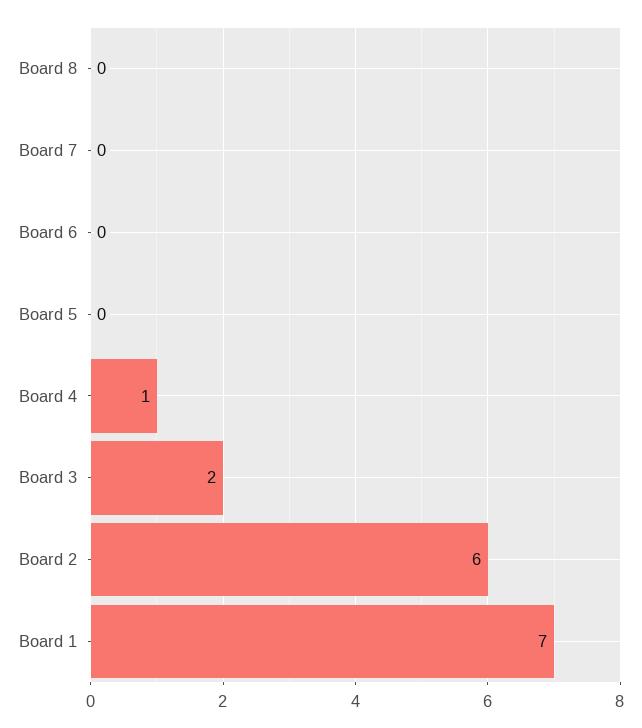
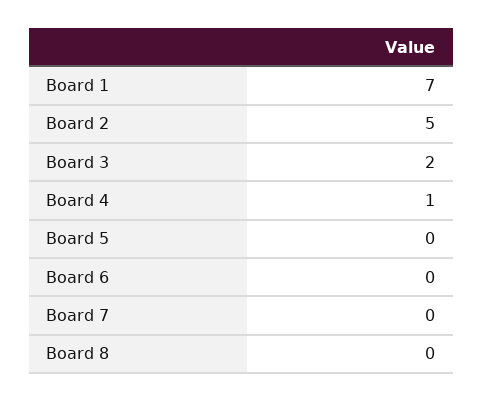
Board 2: 6 -> 5

